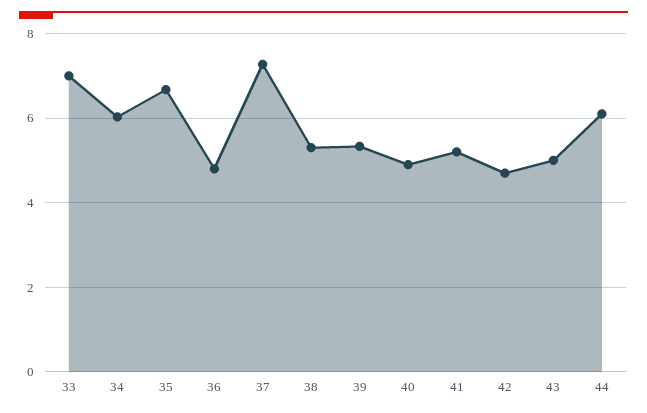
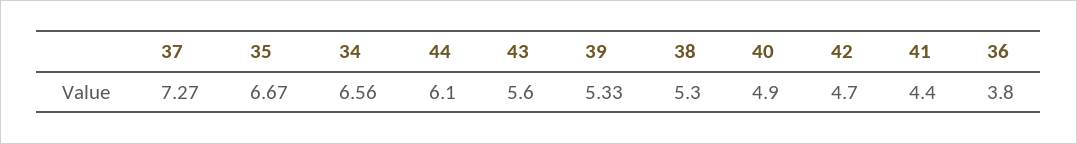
33: 7 -> none
34: 6 -> 6.56
36: 4.8 -> 3.8
41: 5.2 -> 4.4
43: 5 -> 5.6

